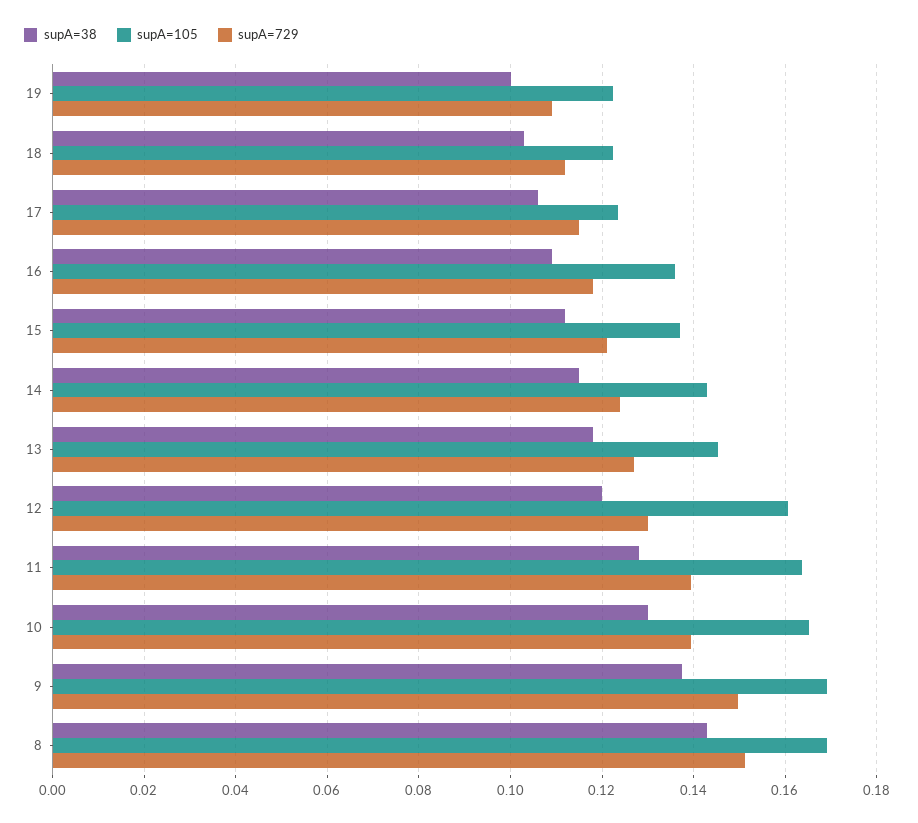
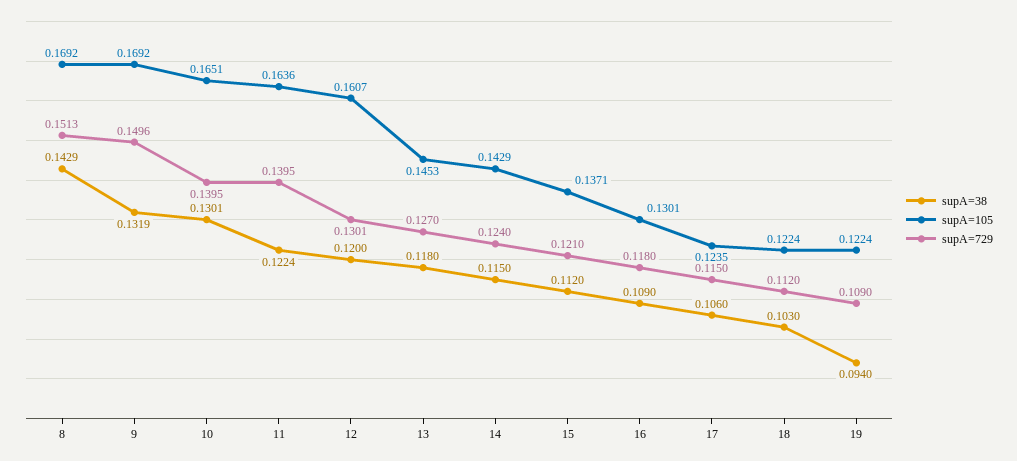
supA=38, 19: 0.1 -> 0.094
supA=105, 16: 0.136 -> 0.1301
supA=38, 11: 0.128 -> 0.1224
supA=38, 9: 0.138 -> 0.1319

